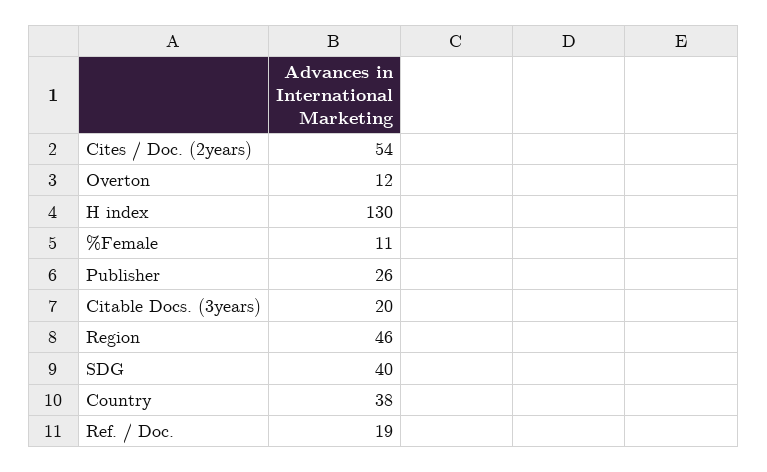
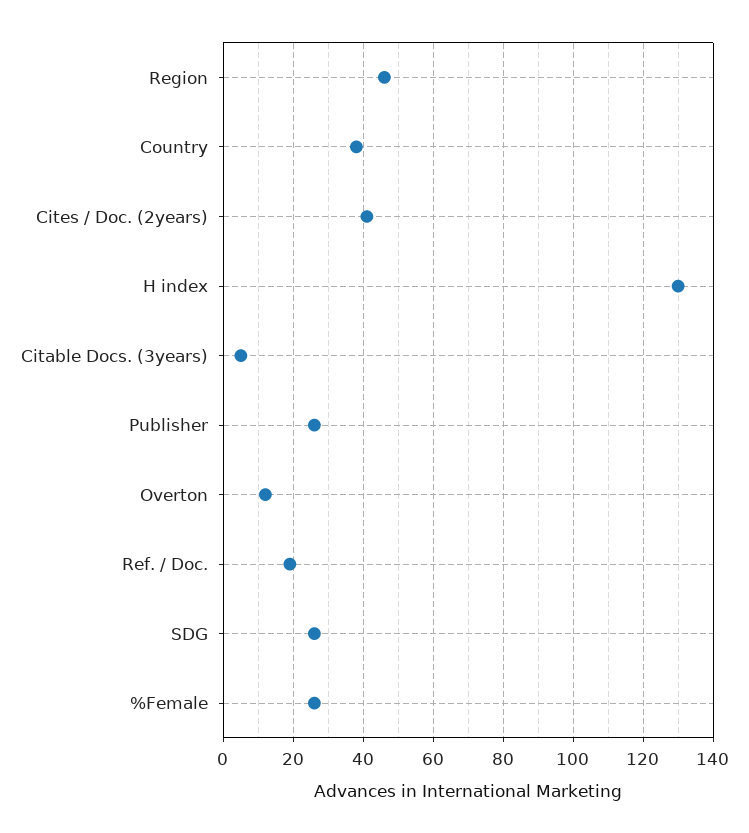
Cites / Doc. (2years): 54 -> 40
%Female: 11 -> 25
Citable Docs. (3years): 20 -> 5
SDG: 40 -> 25

